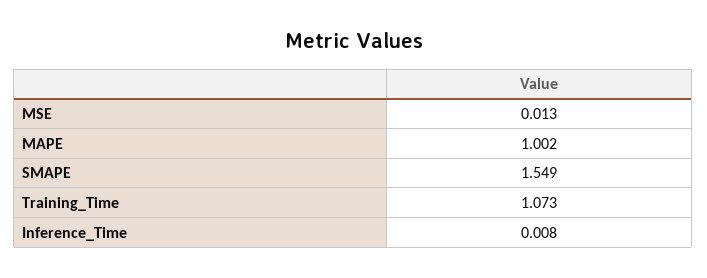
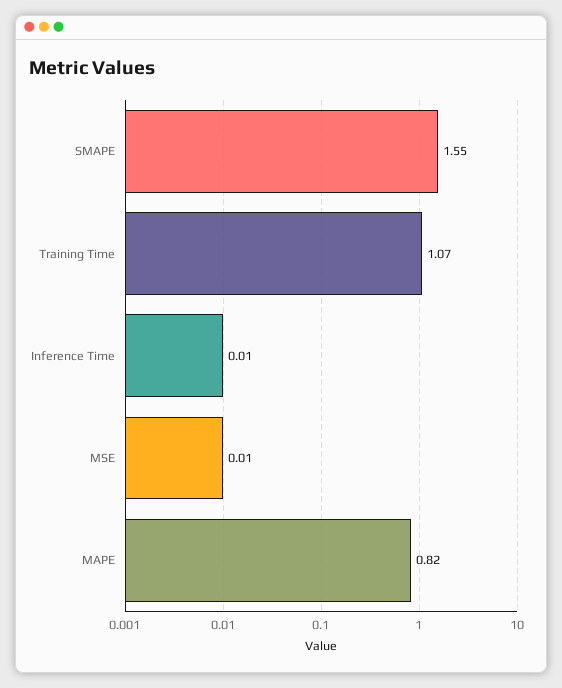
MAPE: 1.002 -> 0.82

